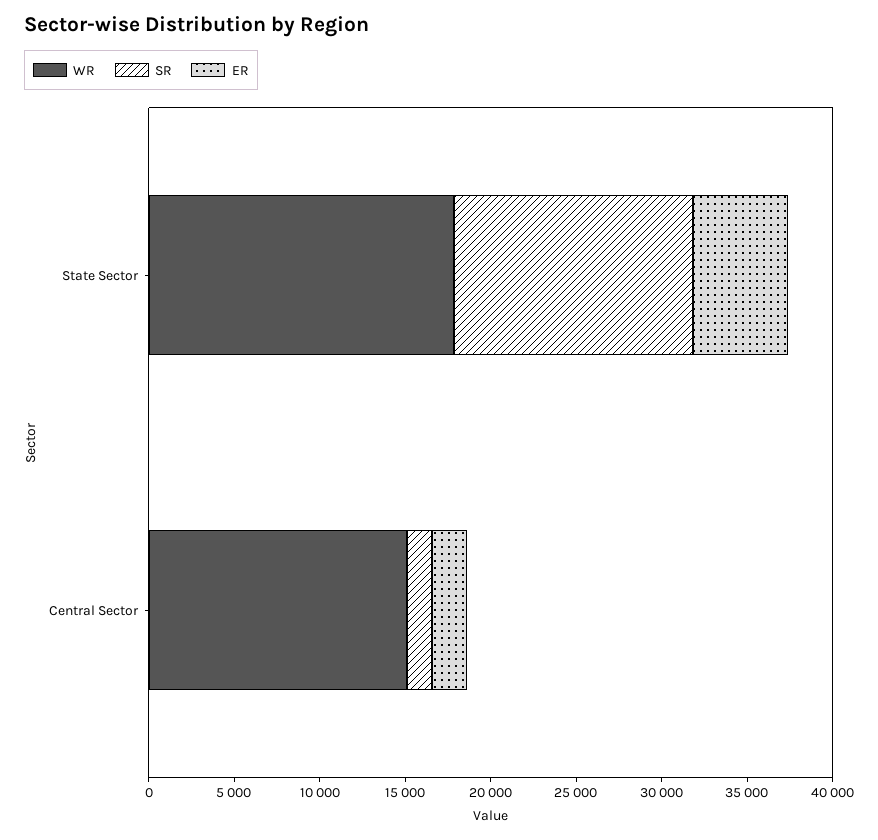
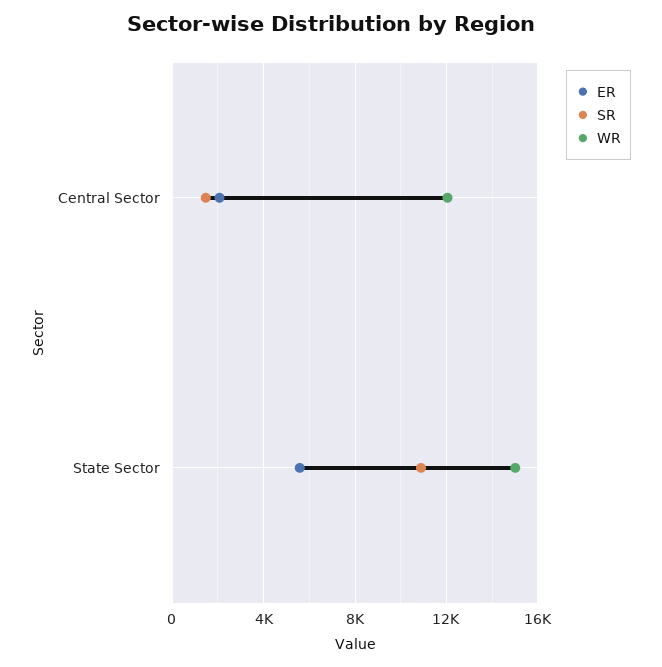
WR, State Sector: 18000 -> 15000
SR, State Sector: 14000 -> 11000
WR, Central Sector: 15000 -> 12000

